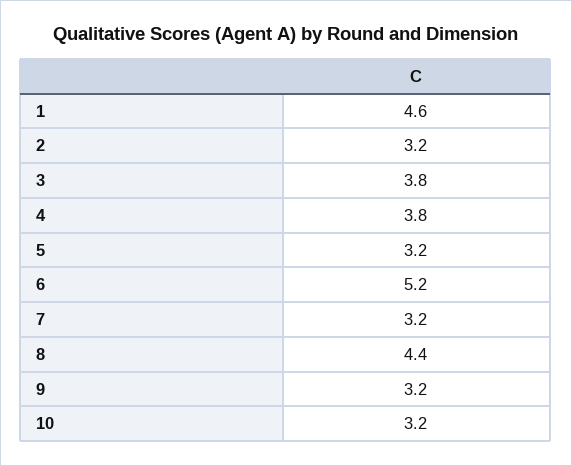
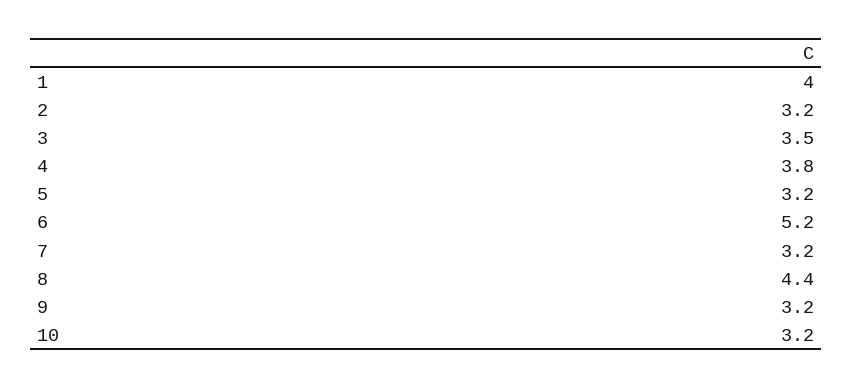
1: 4.6 -> 4
3: 3.8 -> 3.5

